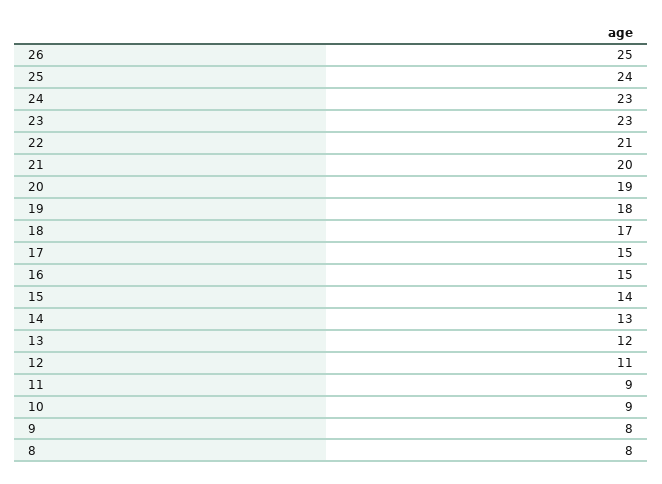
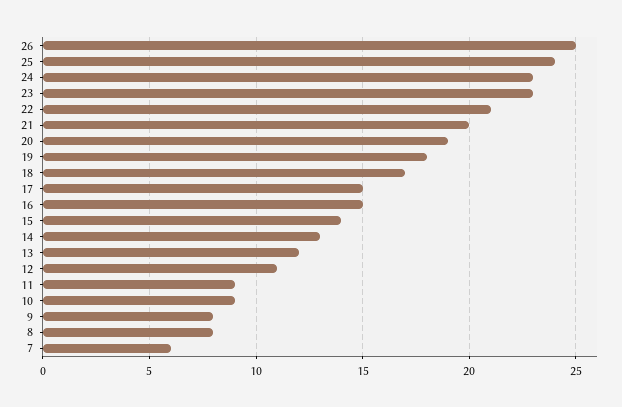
7: none -> 6

